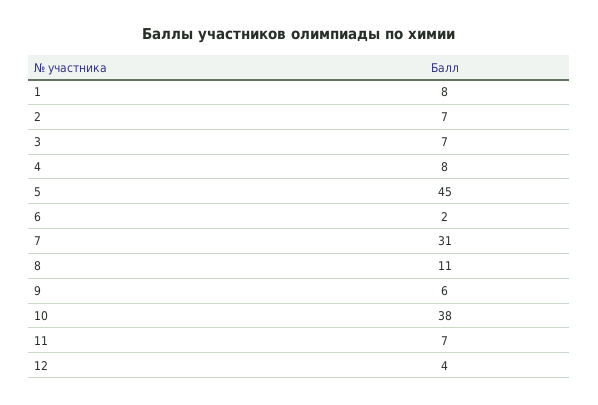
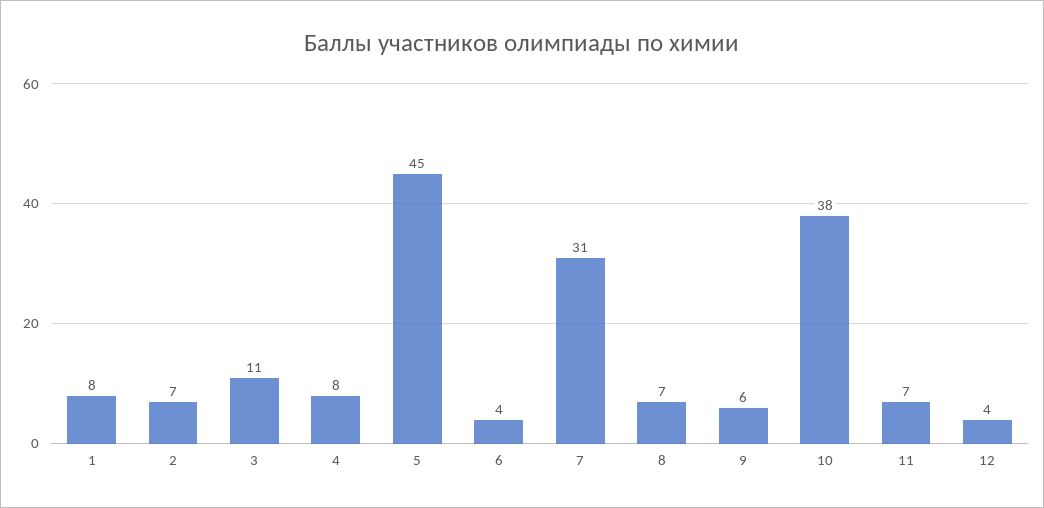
3: 7 -> 11
6: 2 -> 4
8: 11 -> 7

